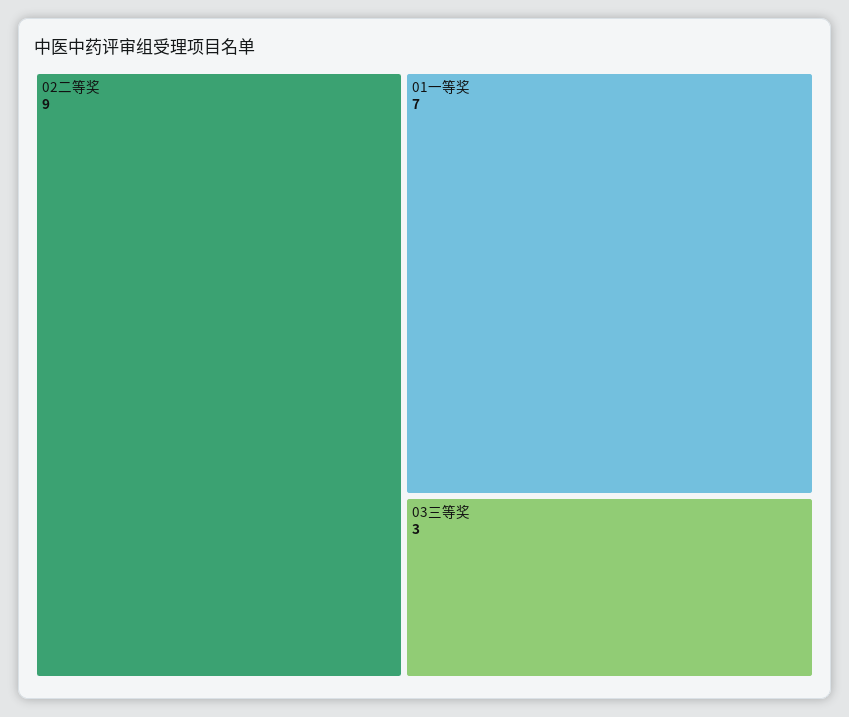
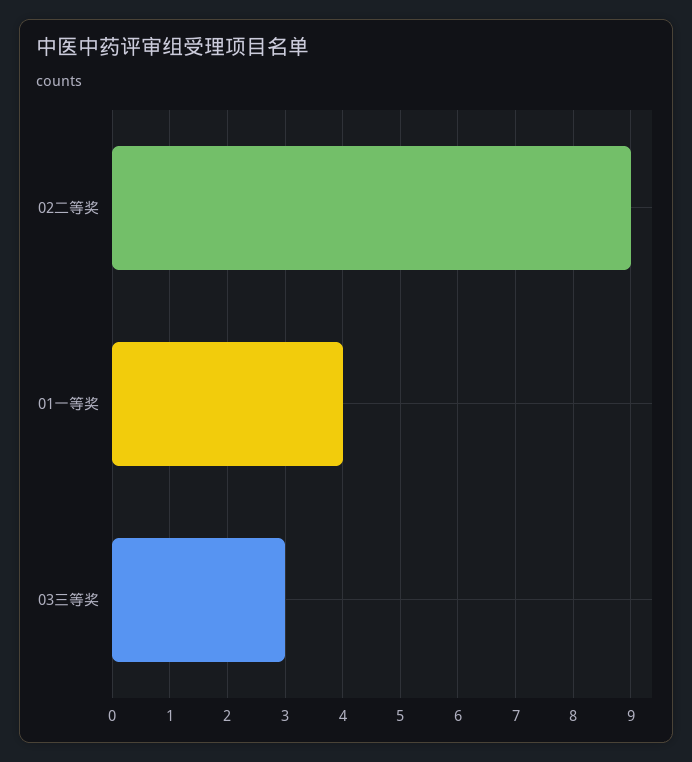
01一等奖: 7 -> 4

